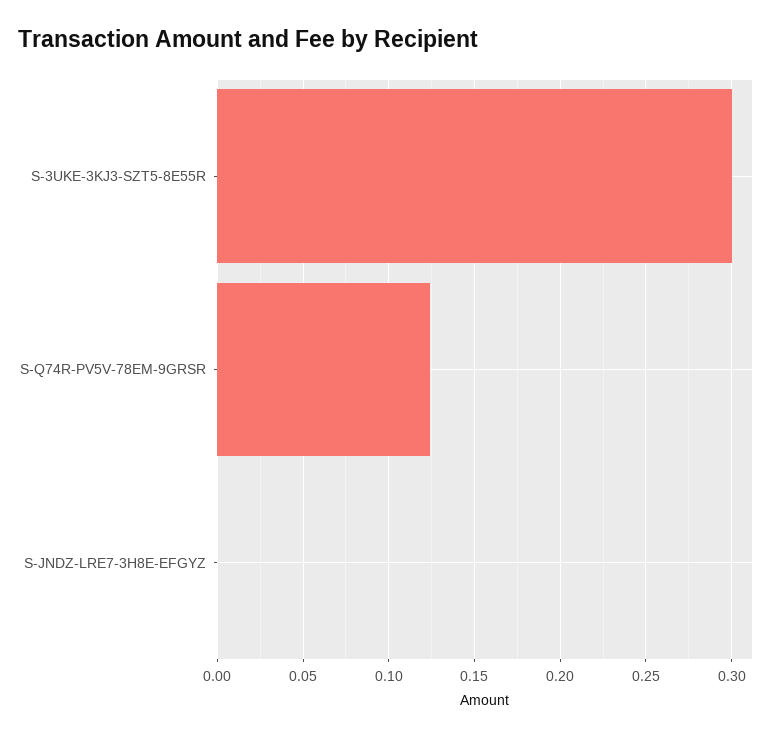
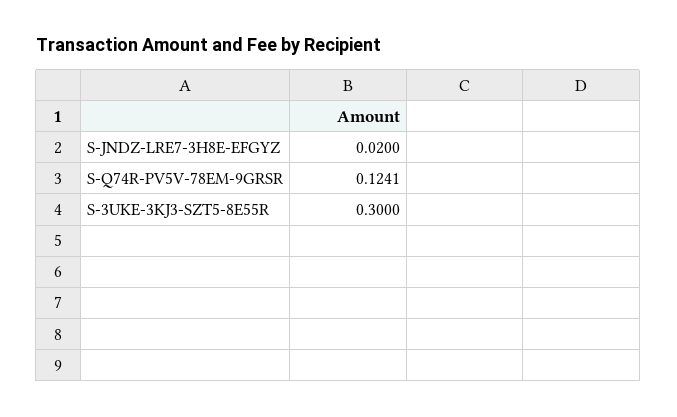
S-JNDZ-LRE7-3H8E-EFGYZ: 0 -> 0.02

